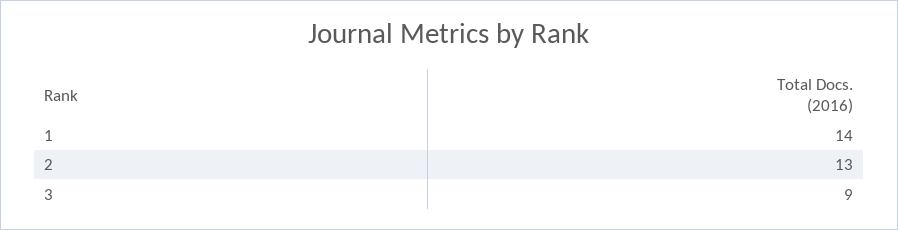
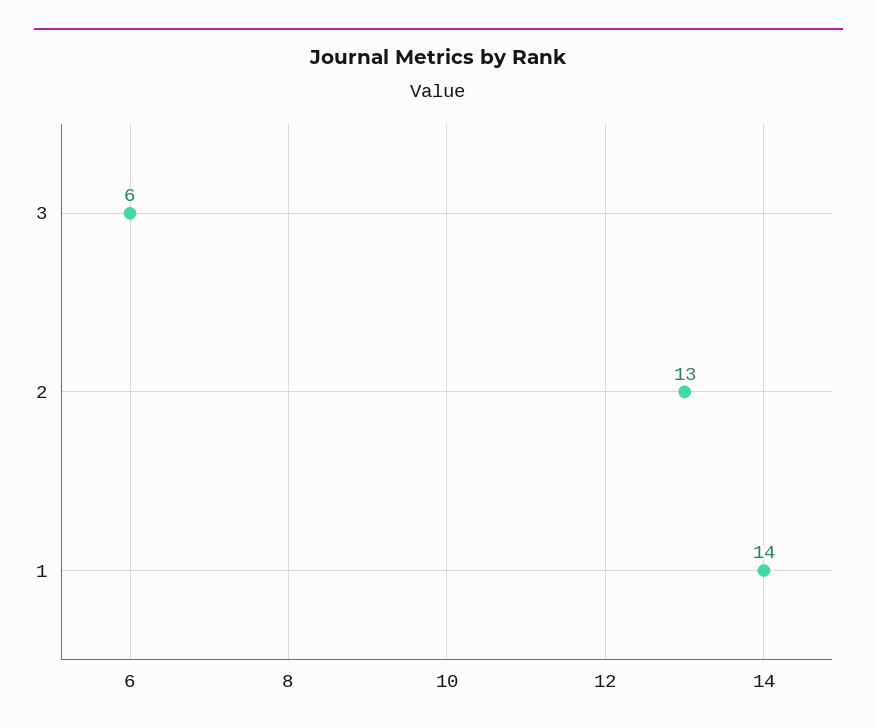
3: 9 -> 6

